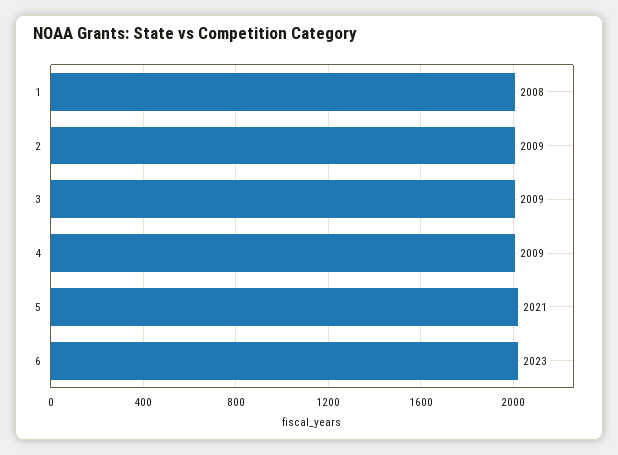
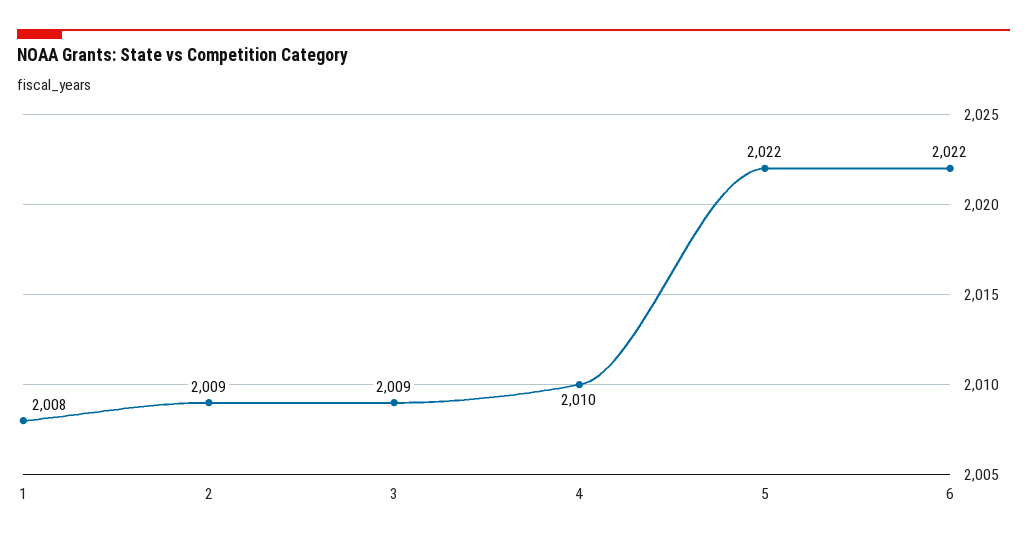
4: 2009 -> 2010
5: 2021 -> 2022
6: 2023 -> 2022

